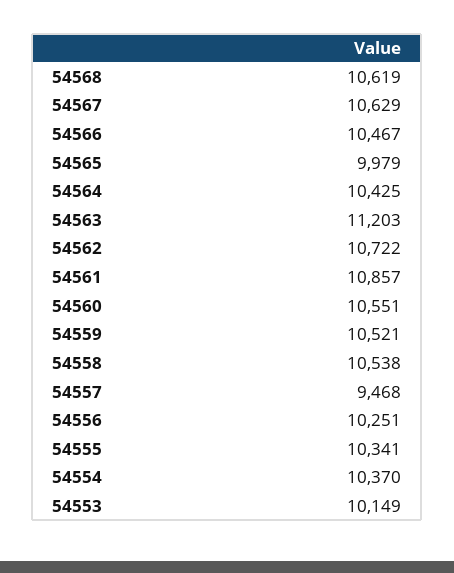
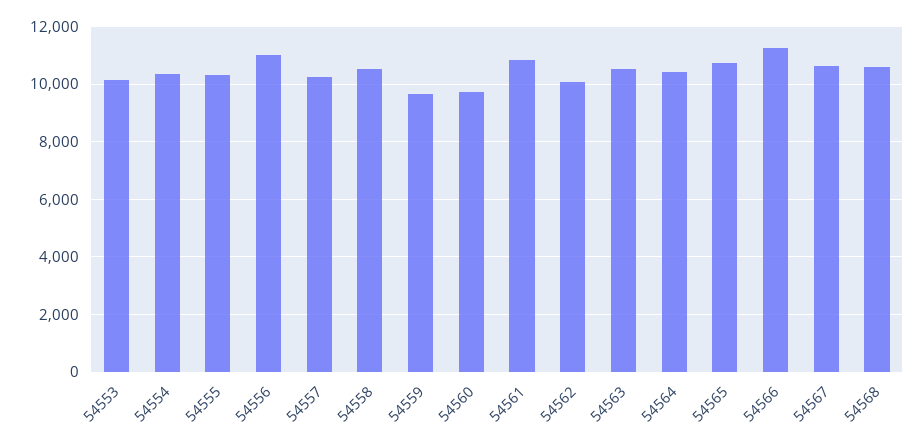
54566: 10467 -> 11250
54565: 9979 -> 10750
54563: 11203 -> 10500
54562: 10722 -> 10000
54560: 10551 -> 9750
54559: 10521 -> 9750
54557: 9468 -> 10250
54556: 10251 -> 11000

